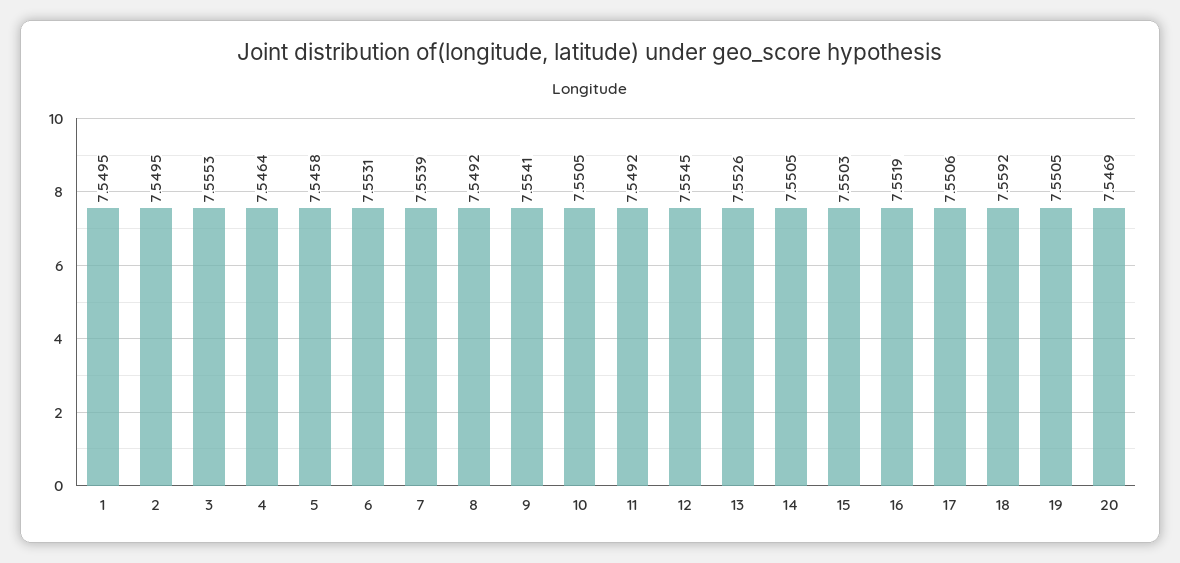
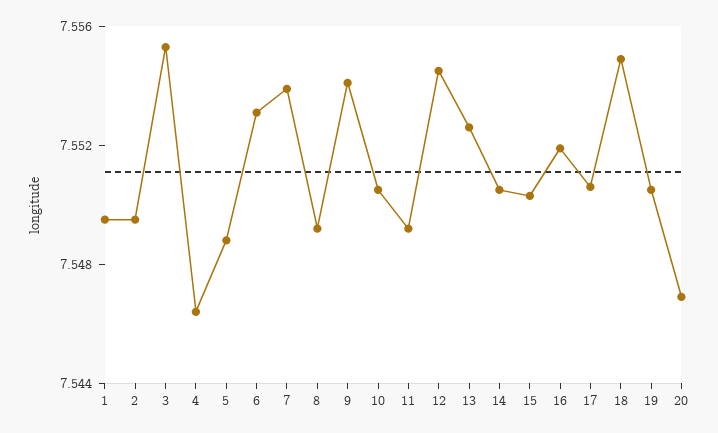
5: 7.5458 -> 7.549
18: 7.5592 -> 7.555

